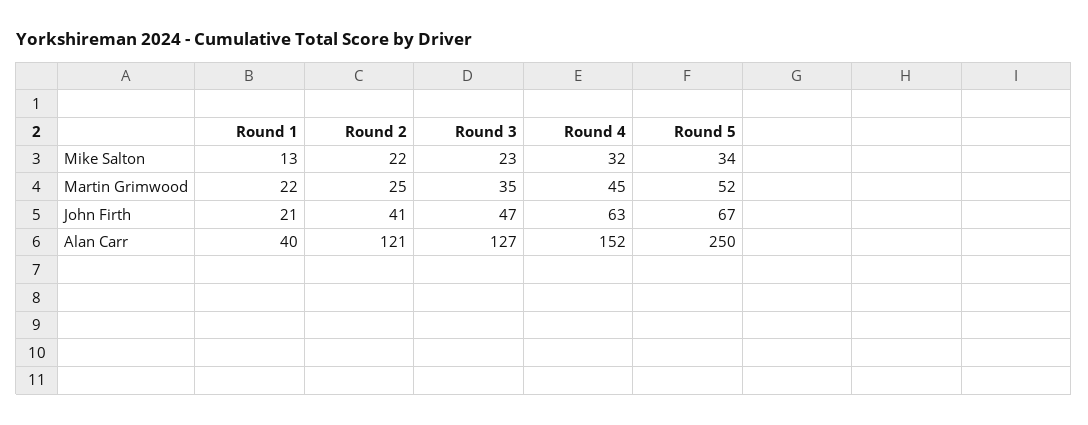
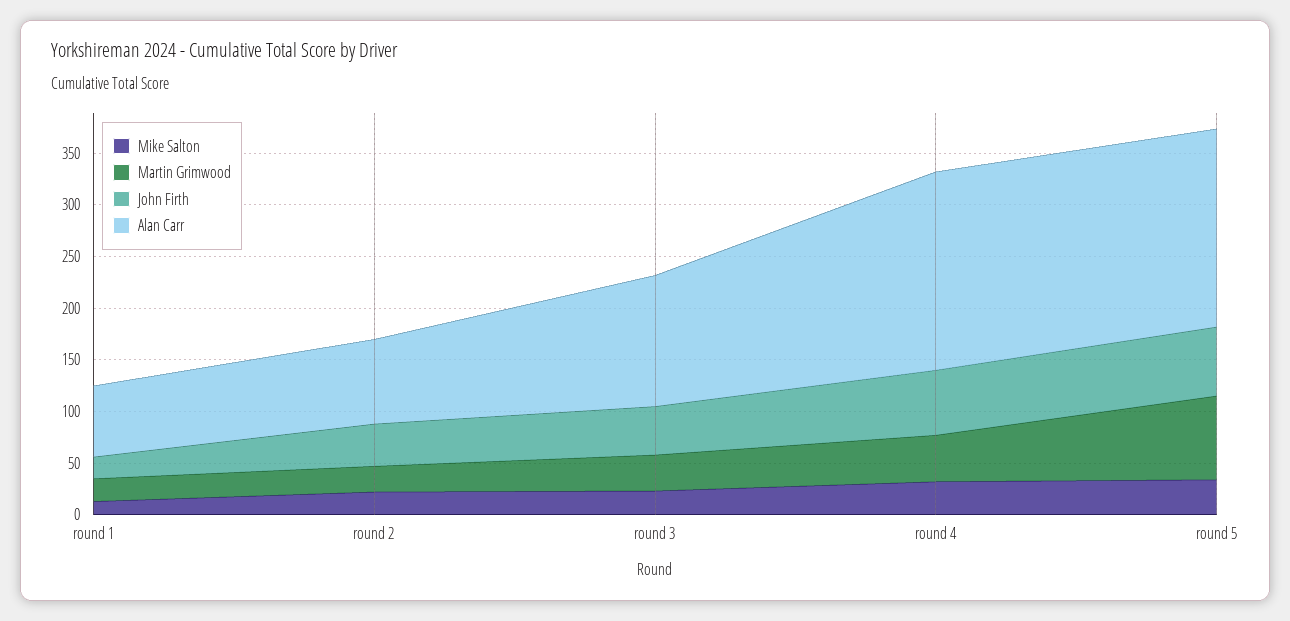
Martin Grimwood, Round 5: 52 -> 80
Alan Carr, Round 1: 40 -> 70
Alan Carr, Round 2: 121 -> 80
Alan Carr, Round 4: 152 -> 190
Alan Carr, Round 5: 250 -> 190

